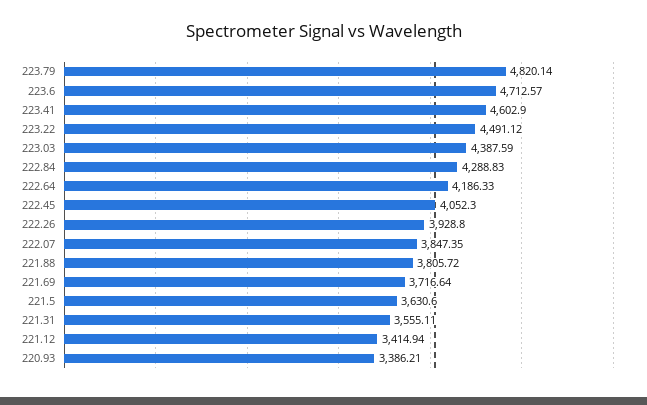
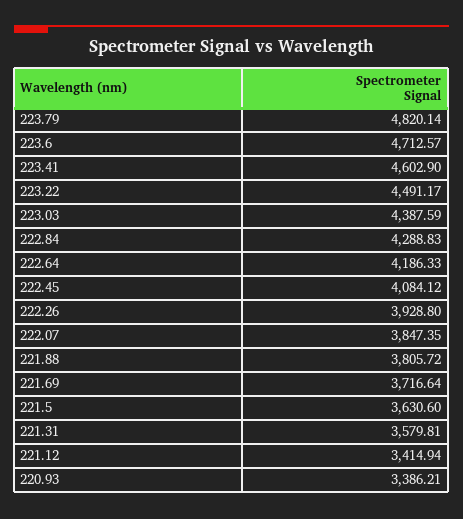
223.22: 4491.12 -> 4491.17
222.45: 4052.3 -> 4084.12
221.31: 3555.11 -> 3579.81

